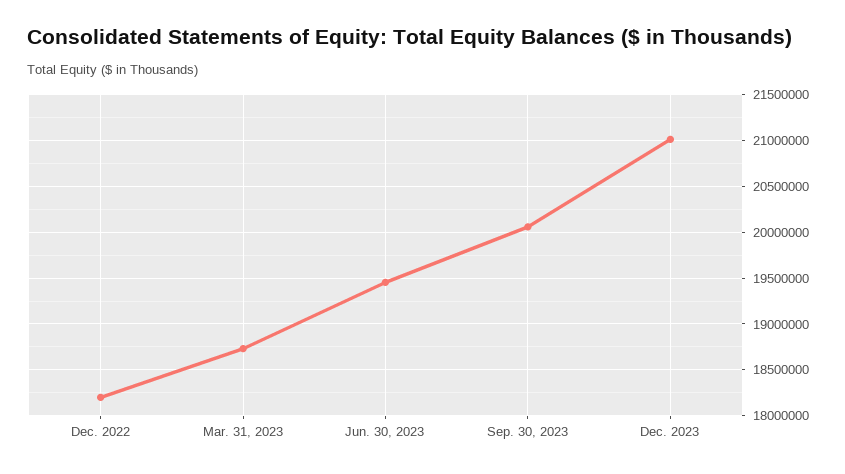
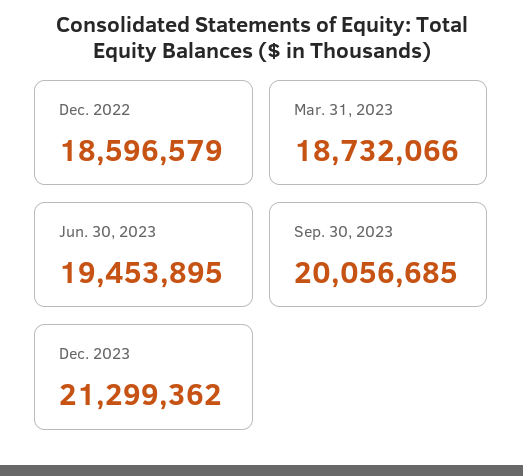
Dec. 2022: 18200000 -> 18596579
Dec. 2023: 21000000 -> 21299362

